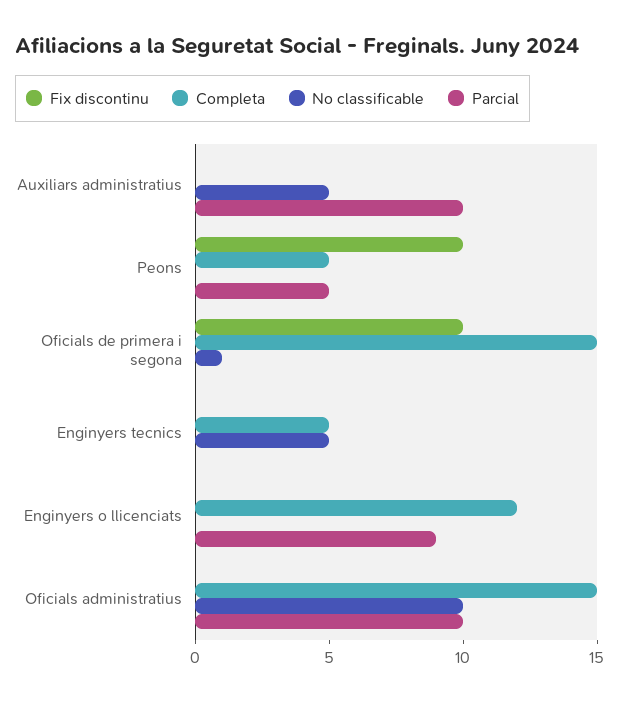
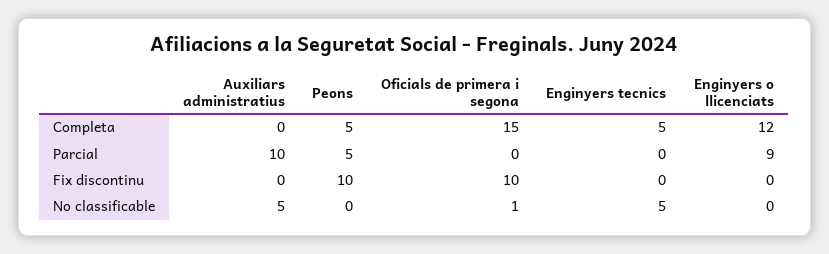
Fix discontinu, Oficials administratius: 0 -> none
Completa, Oficials administratius: 15 -> none
No classificable, Oficials administratius: 10 -> none
Parcial, Oficials administratius: 10 -> none

